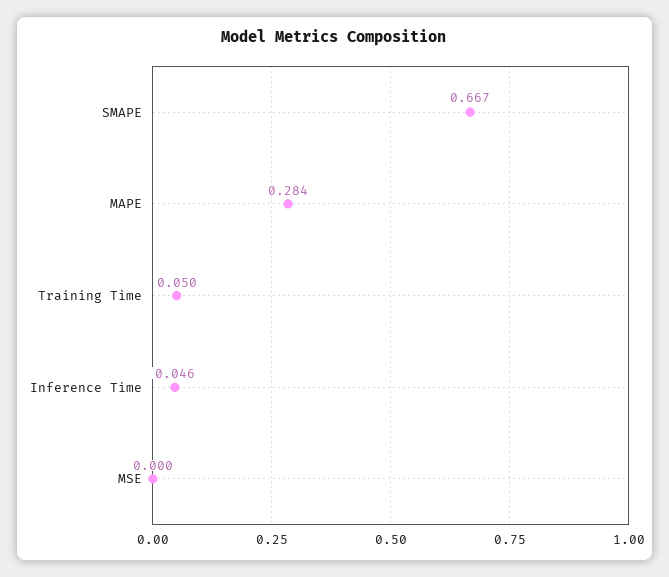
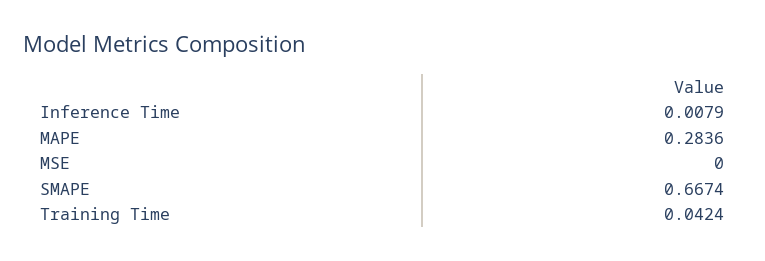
Training Time: 0.05 -> 0.0424
Inference Time: 0.046 -> 0.0079

